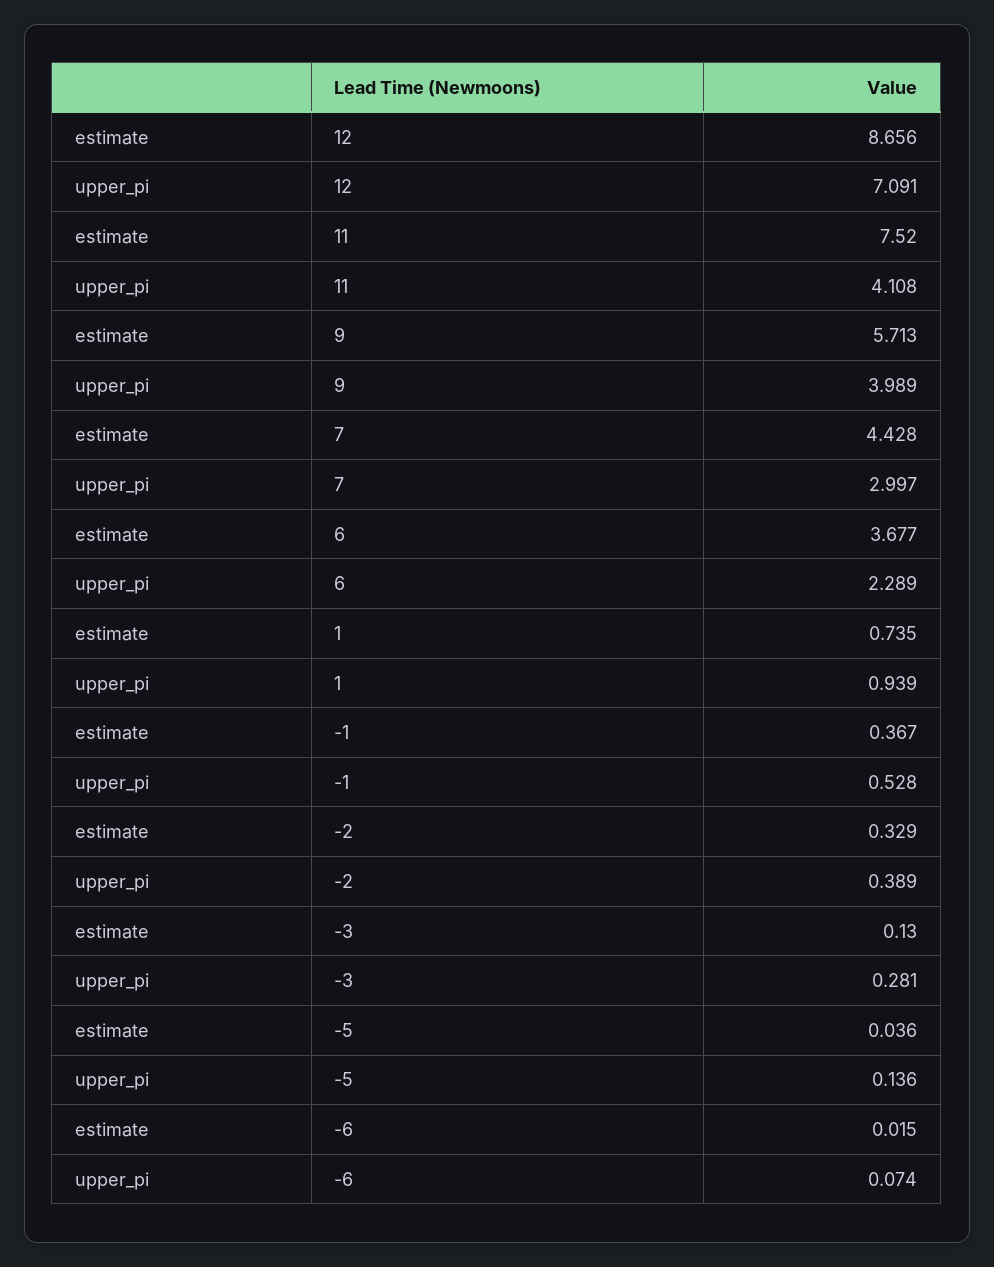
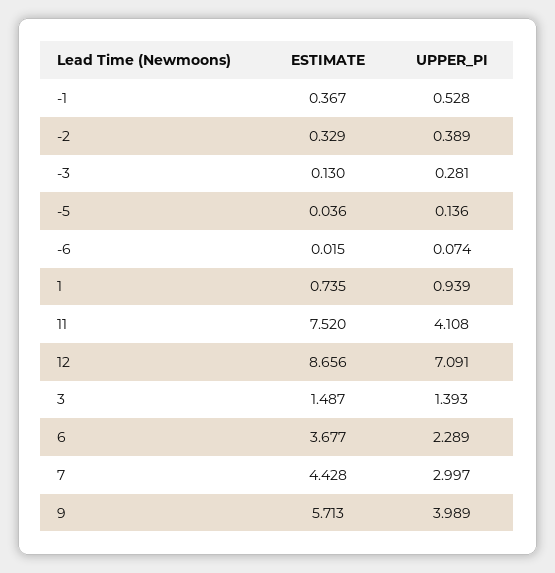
estimate, 3: none -> 1.487
upper_pi, 3: none -> 1.393

